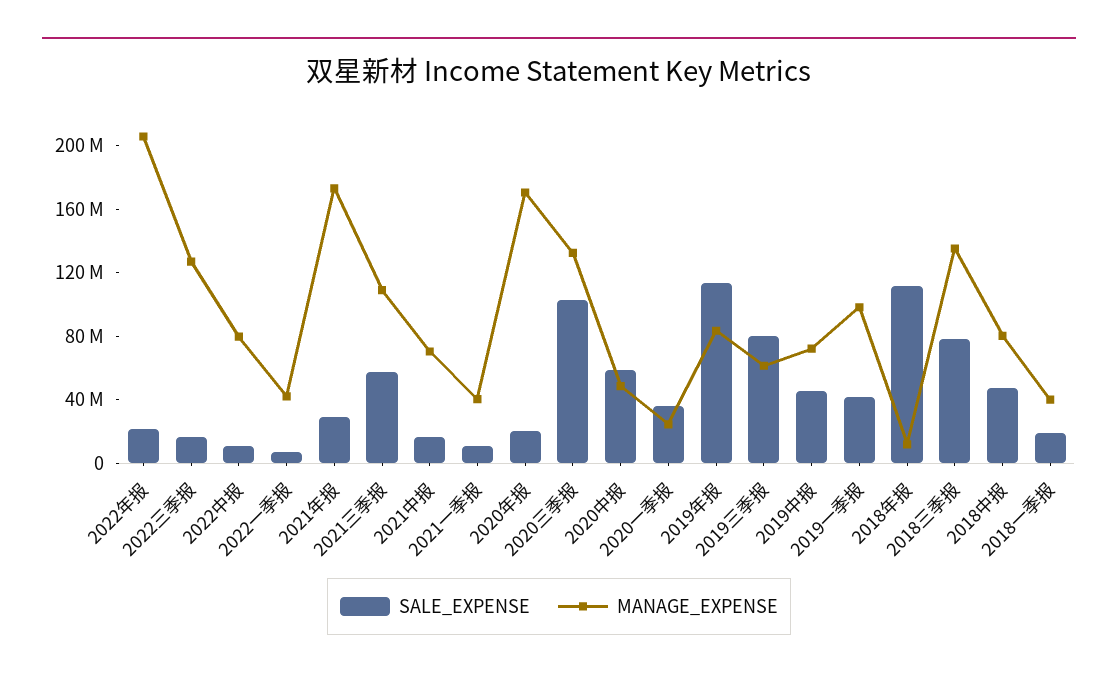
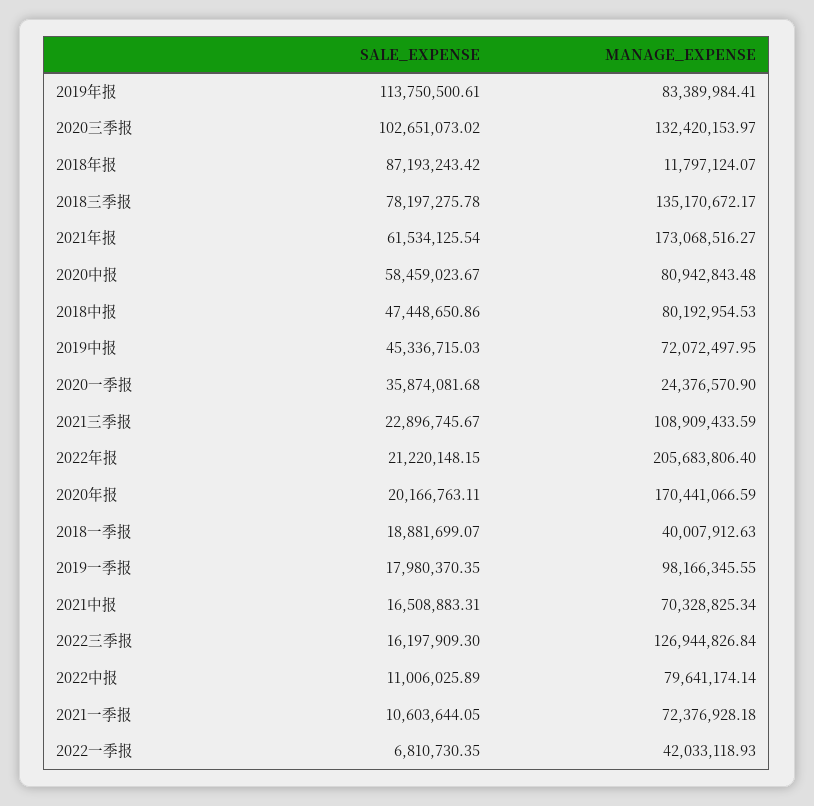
SALE_EXPENSE, 2021年报: 30000000 -> 61534125.54
SALE_EXPENSE, 2021三季报: 60000000 -> 22896745.67
MANAGE_EXPENSE, 2021一季报: 40000000 -> 72376928.18
MANAGE_EXPENSE, 2020中报: 50000000 -> 80942843.48
SALE_EXPENSE, 2019三季报: 80000000 -> none
MANAGE_EXPENSE, 2019三季报: 60000000 -> none
SALE_EXPENSE, 2019一季报: 40000000 -> 17980370.35
SALE_EXPENSE, 2018年报: 110000000 -> 87193243.42

